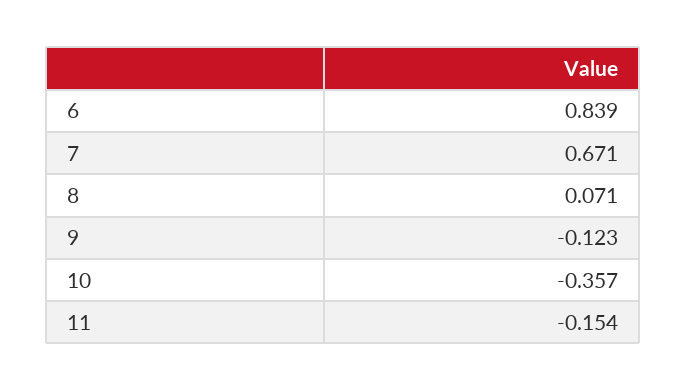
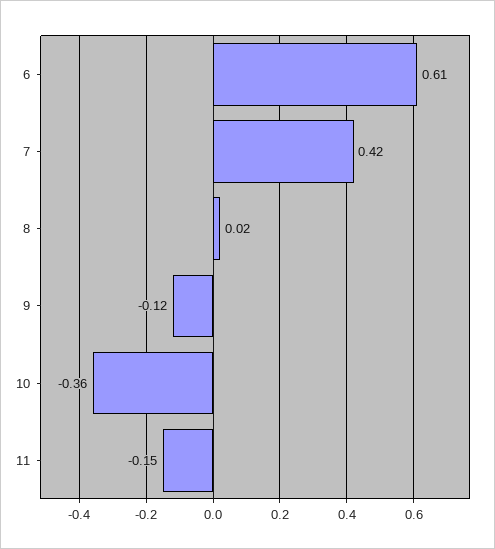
6: 0.839 -> 0.61
7: 0.671 -> 0.42
8: 0.071 -> 0.02

